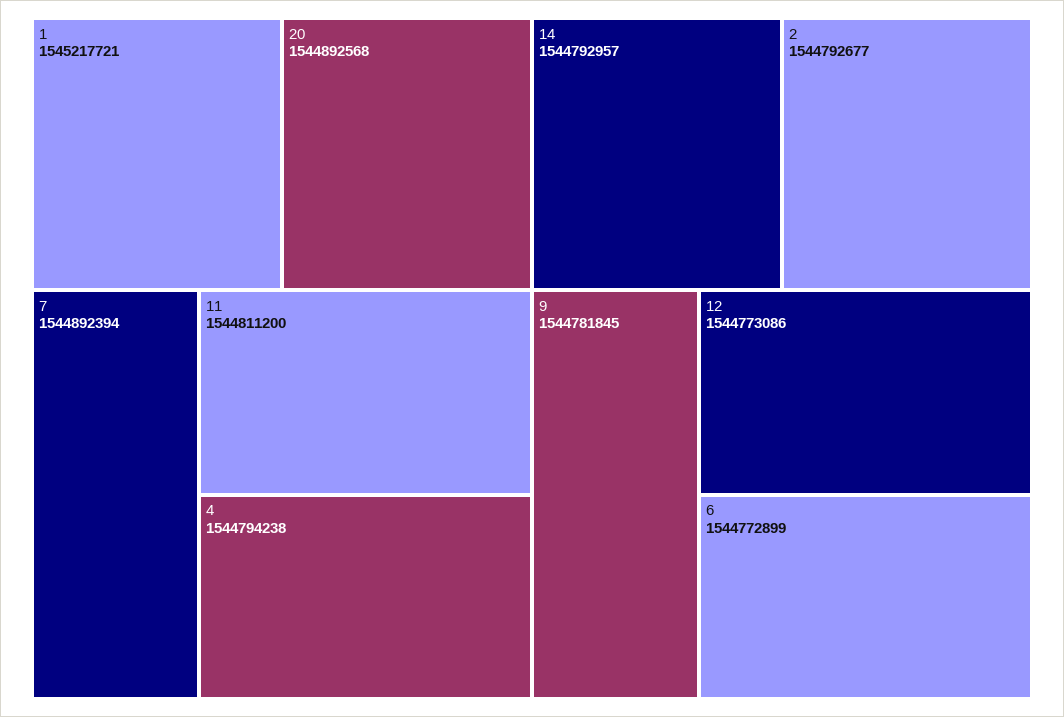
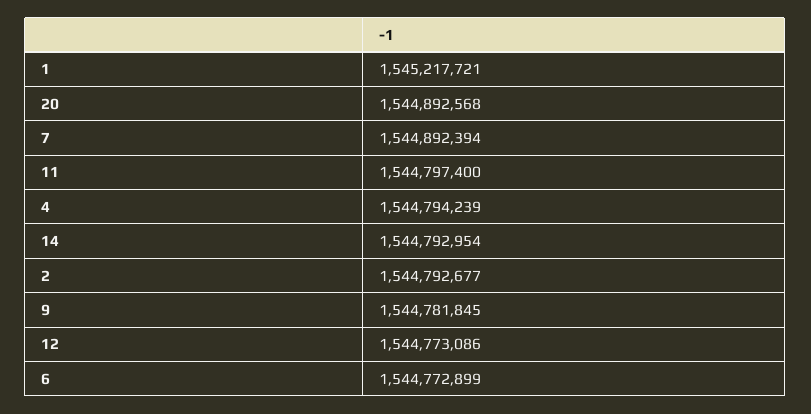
11: 1544811200 -> 1544797400
4: 1544794238 -> 1544794239
14: 1544792957 -> 1544792954

